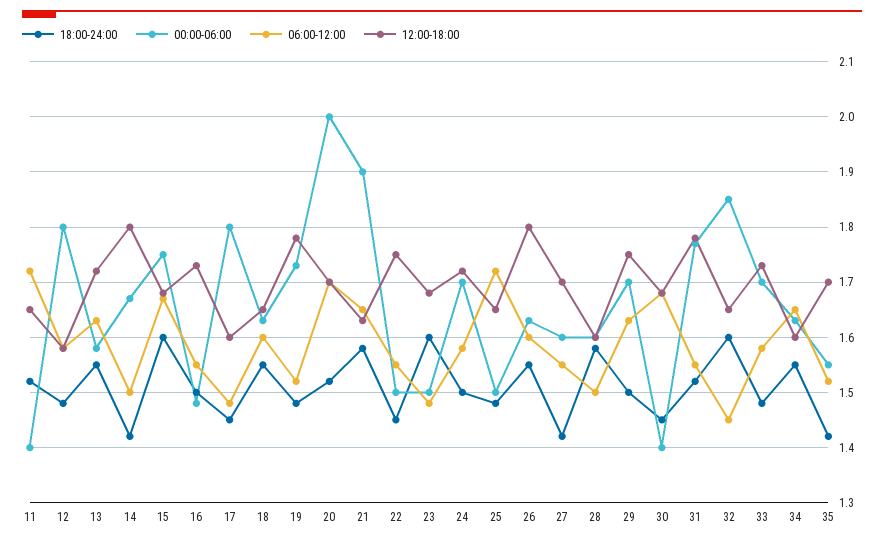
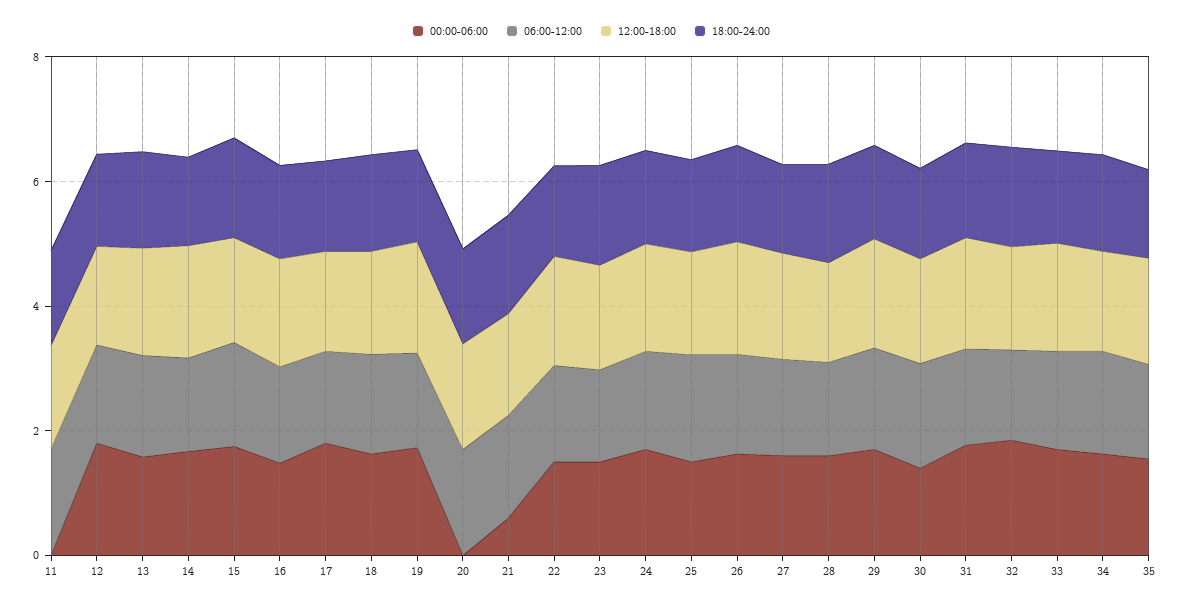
00:00-06:00, 11: 1.4 -> 0
00:00-06:00, 20: 2 -> 0
00:00-06:00, 21: 1.9 -> 0.5

